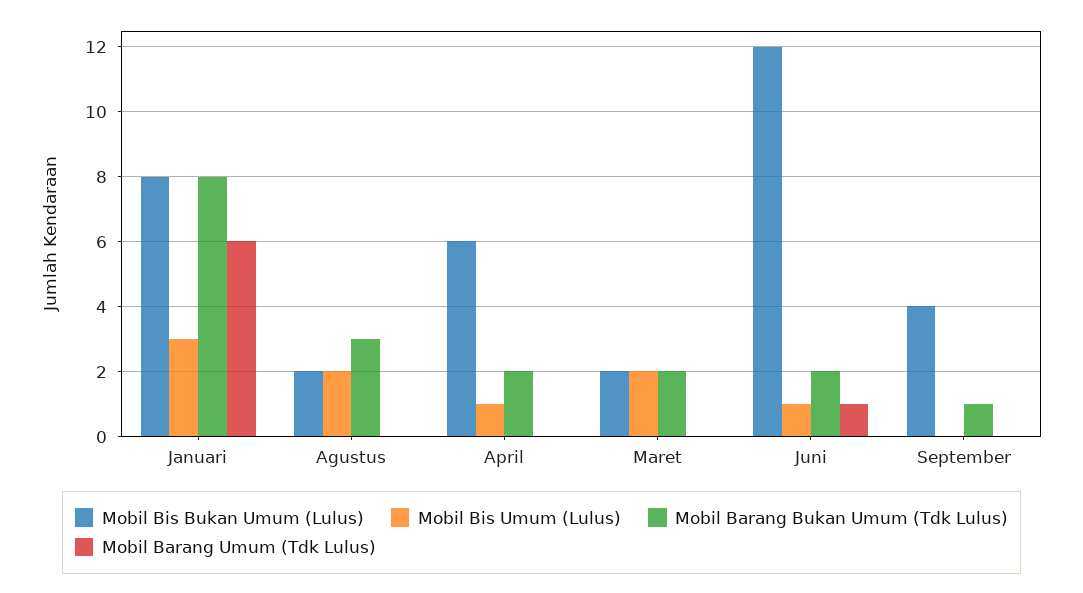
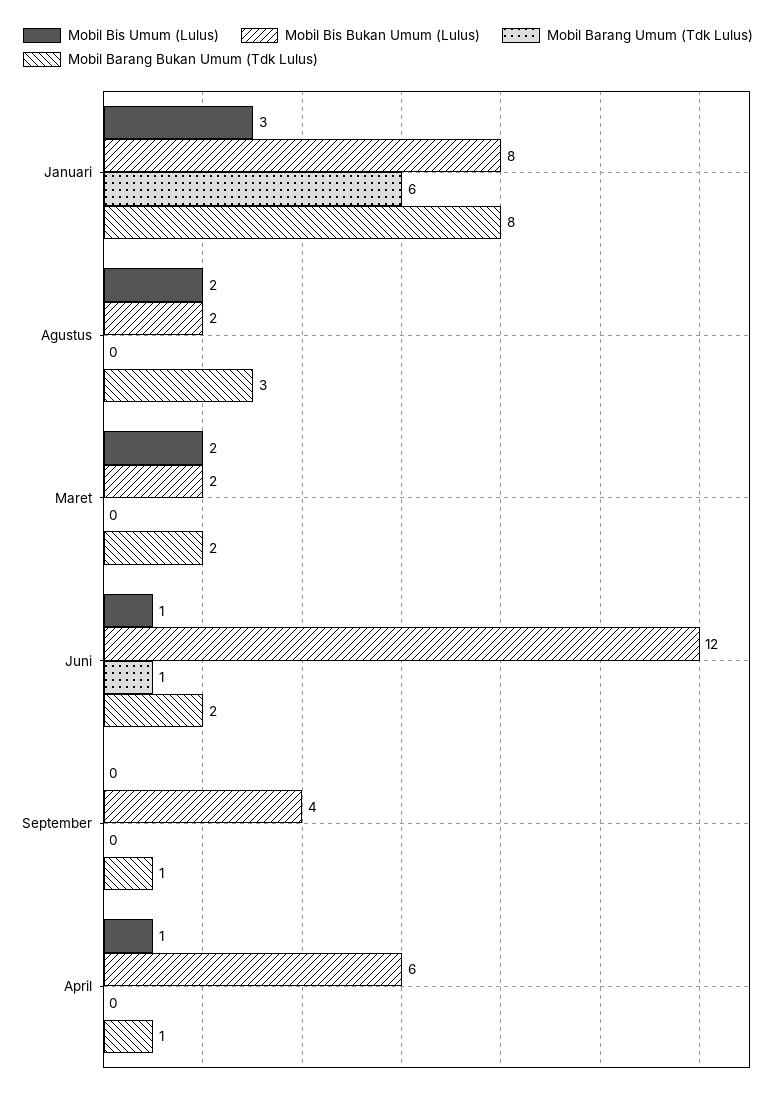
Mobil Barang Bukan Umum (Tdk Lulus), April: 2 -> 1

